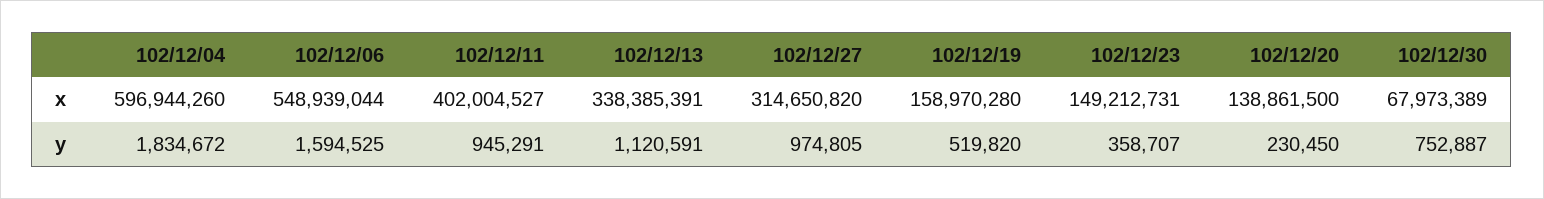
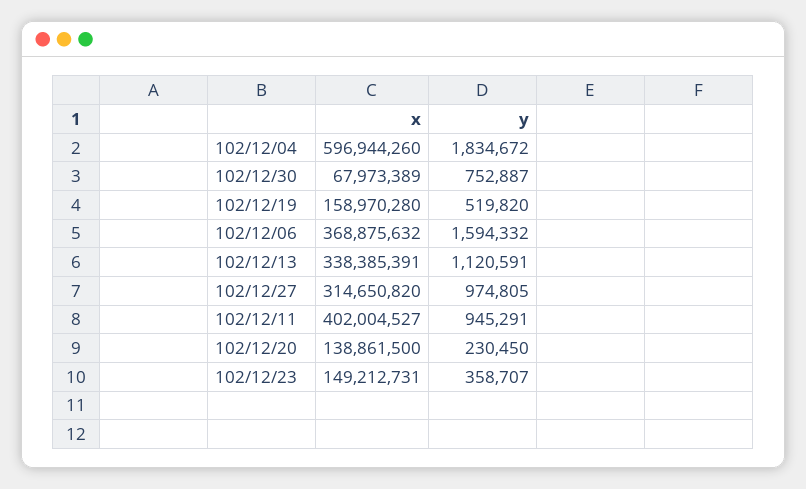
102/12/06, x: 548939044 -> 368875632
102/12/06, y: 1594525 -> 1594332

